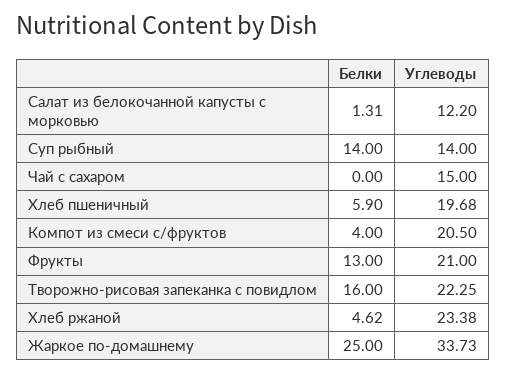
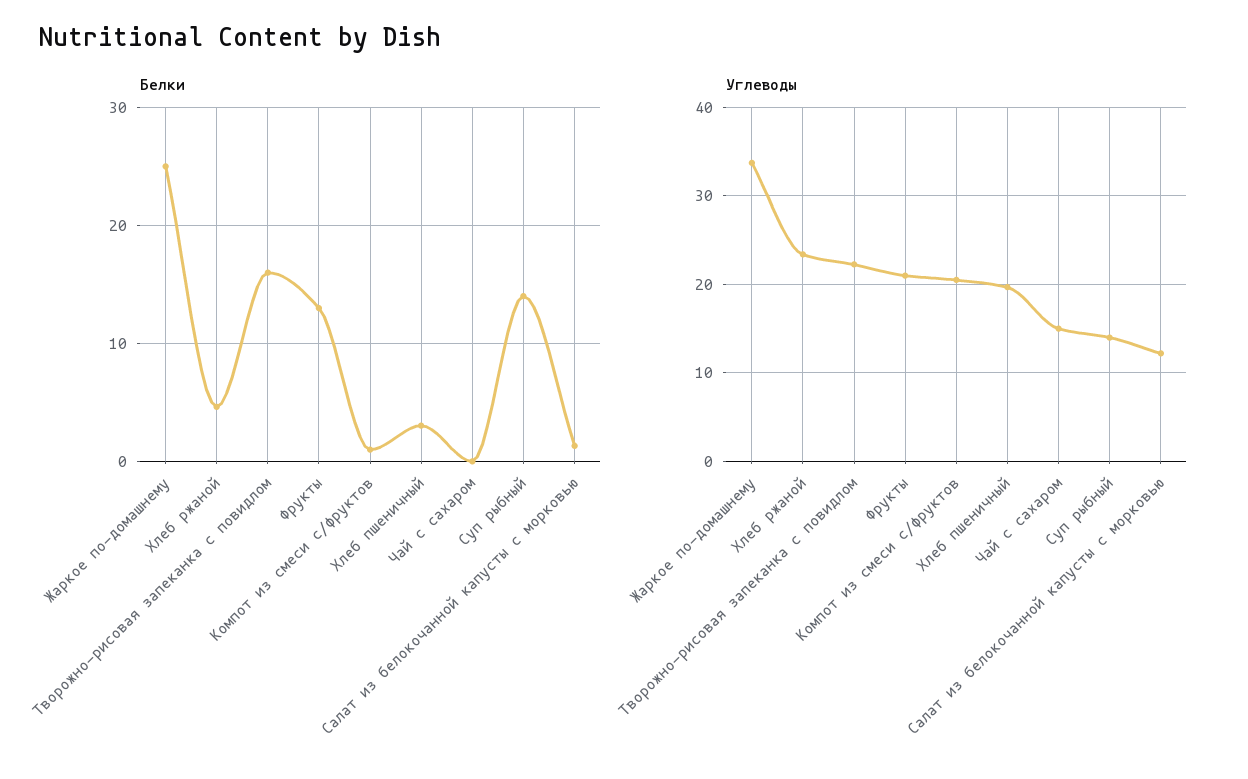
Белки, Хлеб пшеничный: 5.9 -> 3
Белки, Компот из смеси с/фруктов: 4 -> 1

